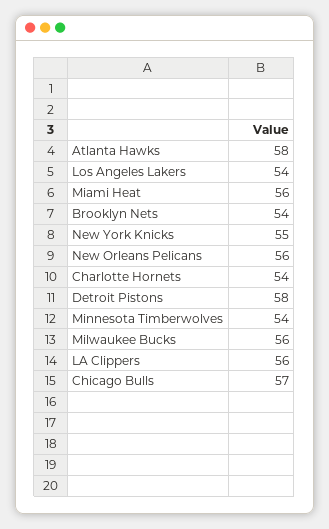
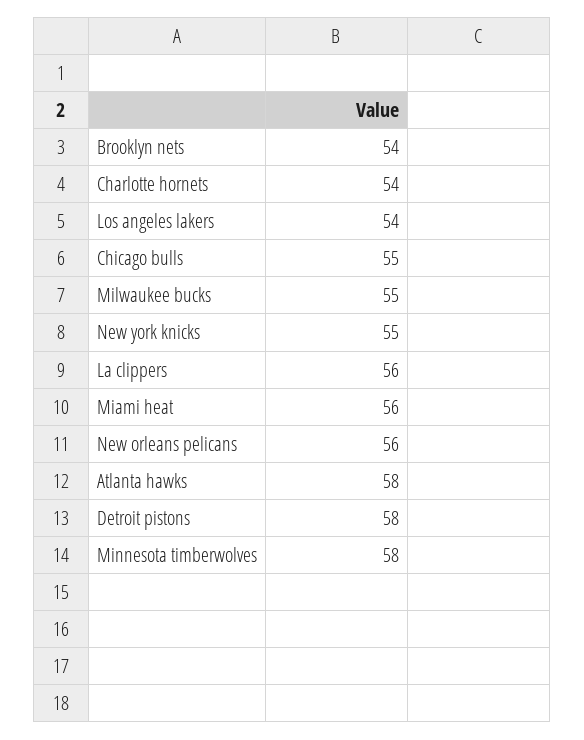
Minnesota Timberwolves: 54 -> 58
Milwaukee Bucks: 56 -> 55
Chicago Bulls: 57 -> 55

